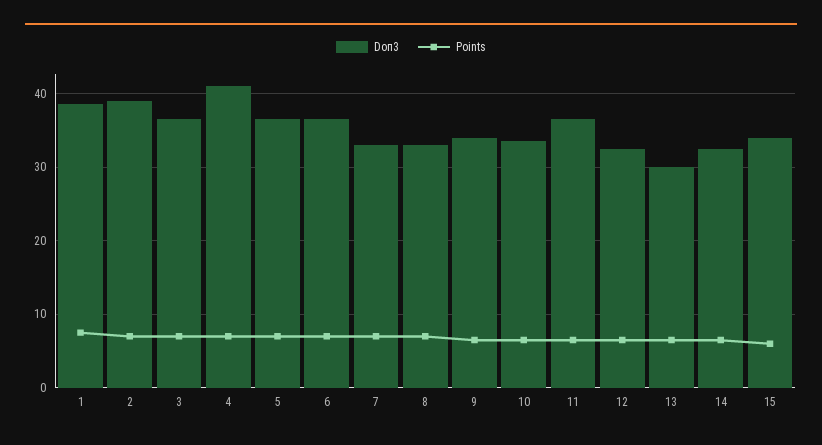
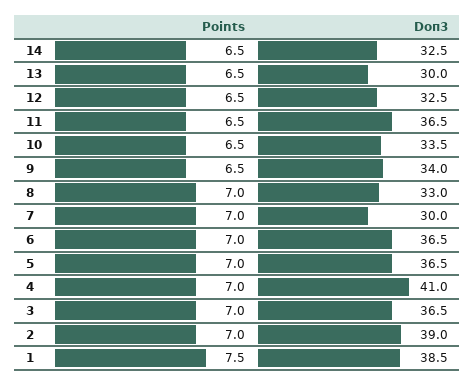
Doп3, 7: 33 -> 30
Doп3, 15: 34 -> none
Points, 15: 6 -> none

